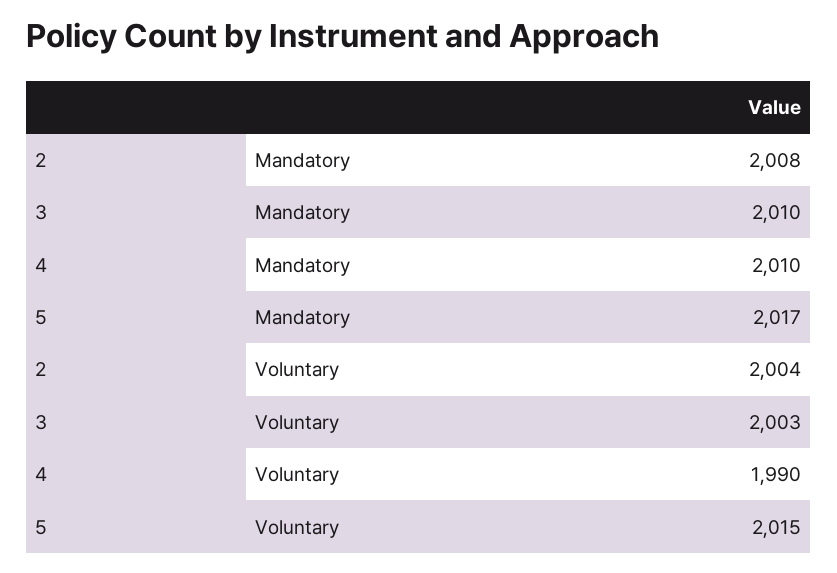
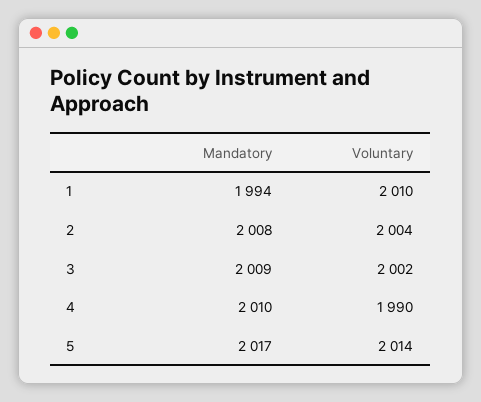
3, Mandatory: 2010 -> 2009
3, Voluntary: 2003 -> 2002
5, Voluntary: 2015 -> 2014
1, Mandatory: none -> 1994
1, Voluntary: none -> 2010

